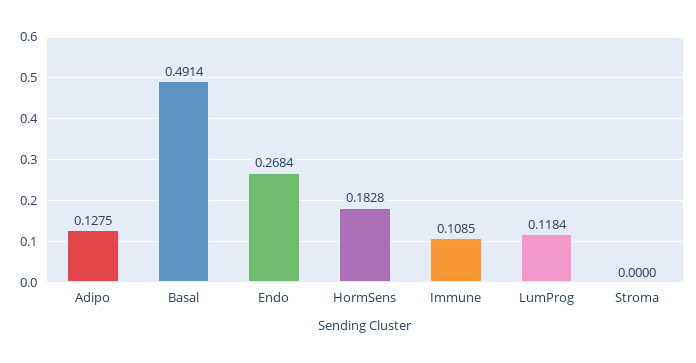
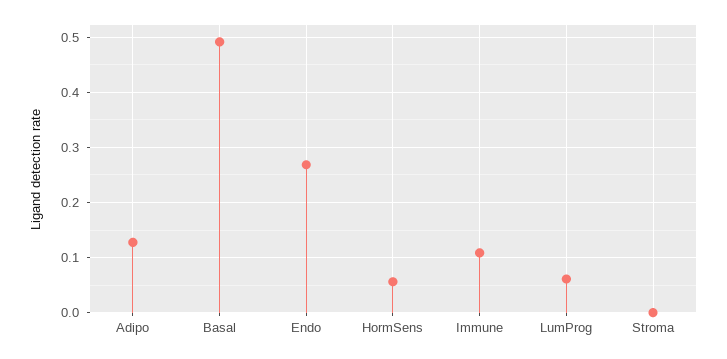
HormSens: 0.1828 -> 0.06
LumProg: 0.1184 -> 0.06

